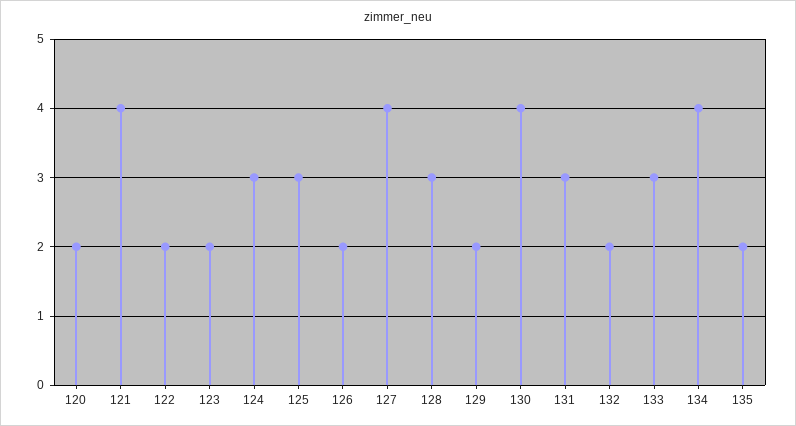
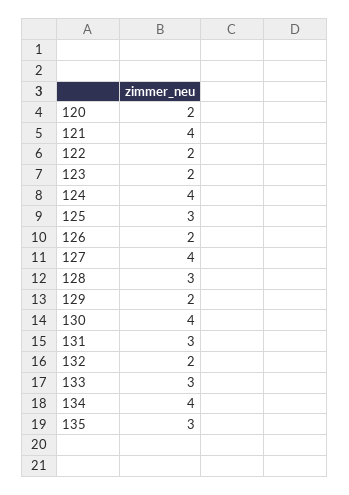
124: 3 -> 4
135: 2 -> 3

